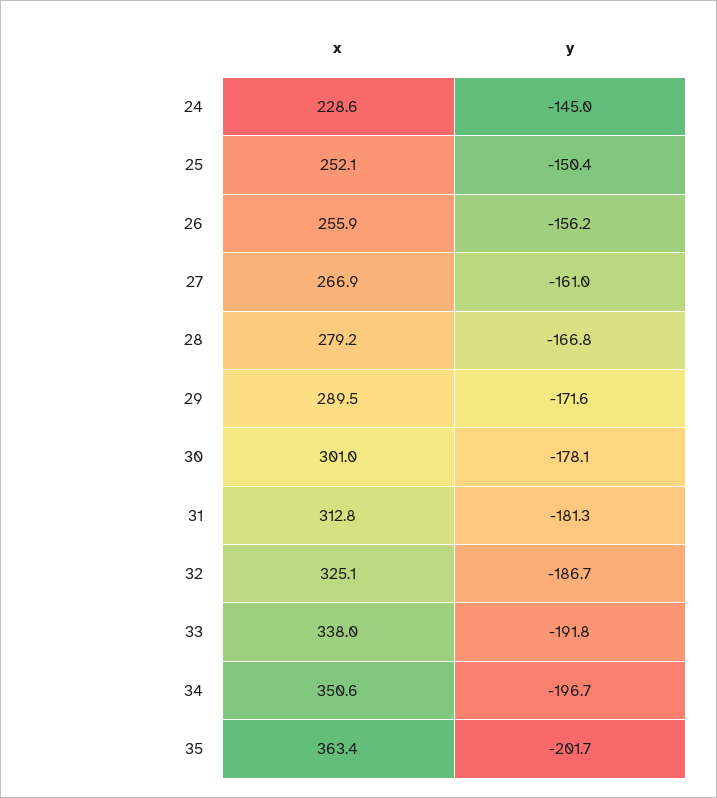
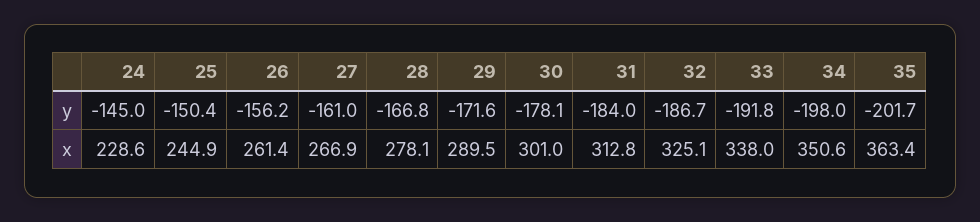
x, 25: 252.1 -> 244.9
x, 26: 255.9 -> 261.4
x, 28: 279.2 -> 278.1
y, 31: -181.3 -> -184
y, 34: -196.7 -> -198

